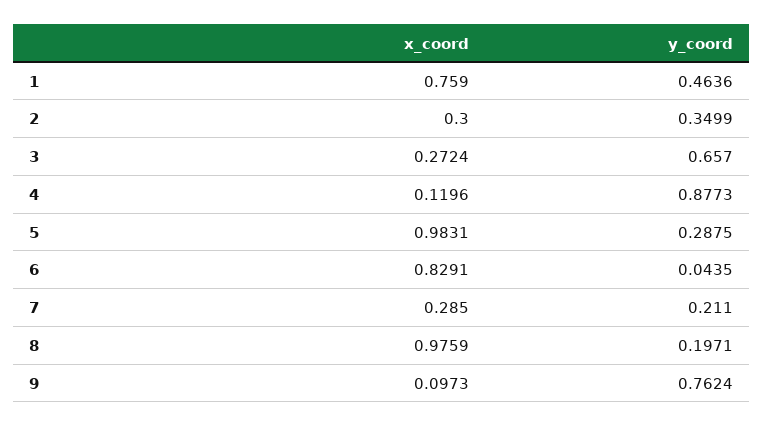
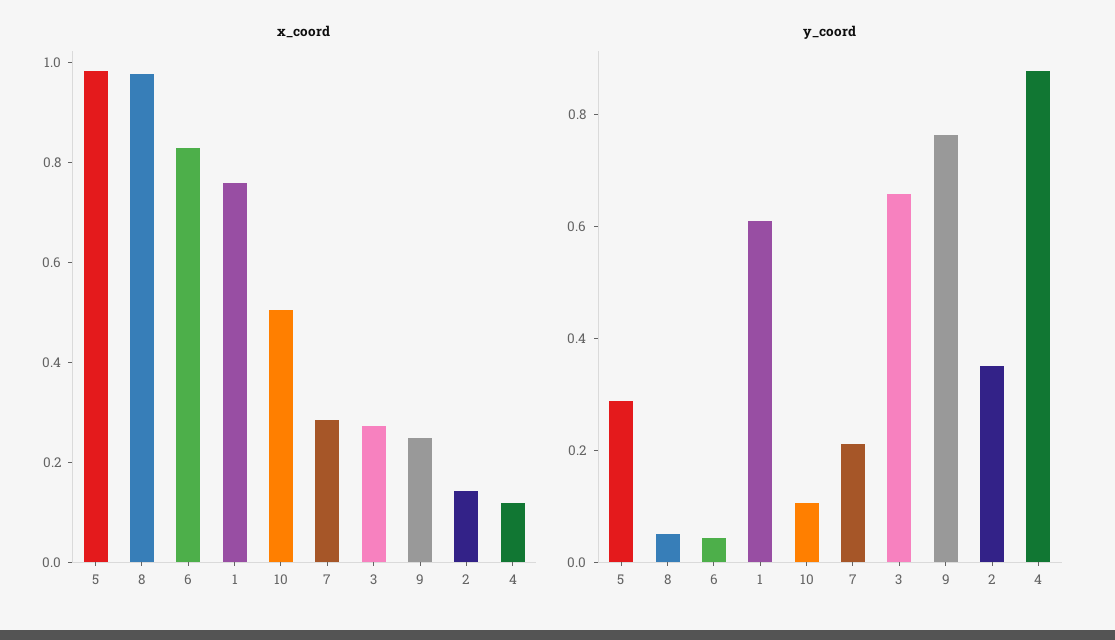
y_coord, 1: 0.4636 -> 0.6
x_coord, 2: 0.3 -> 0.15
y_coord, 8: 0.1971 -> 0.05
x_coord, 9: 0.0973 -> 0.25
x_coord, 10: none -> 0.5
y_coord, 10: none -> 0.1

